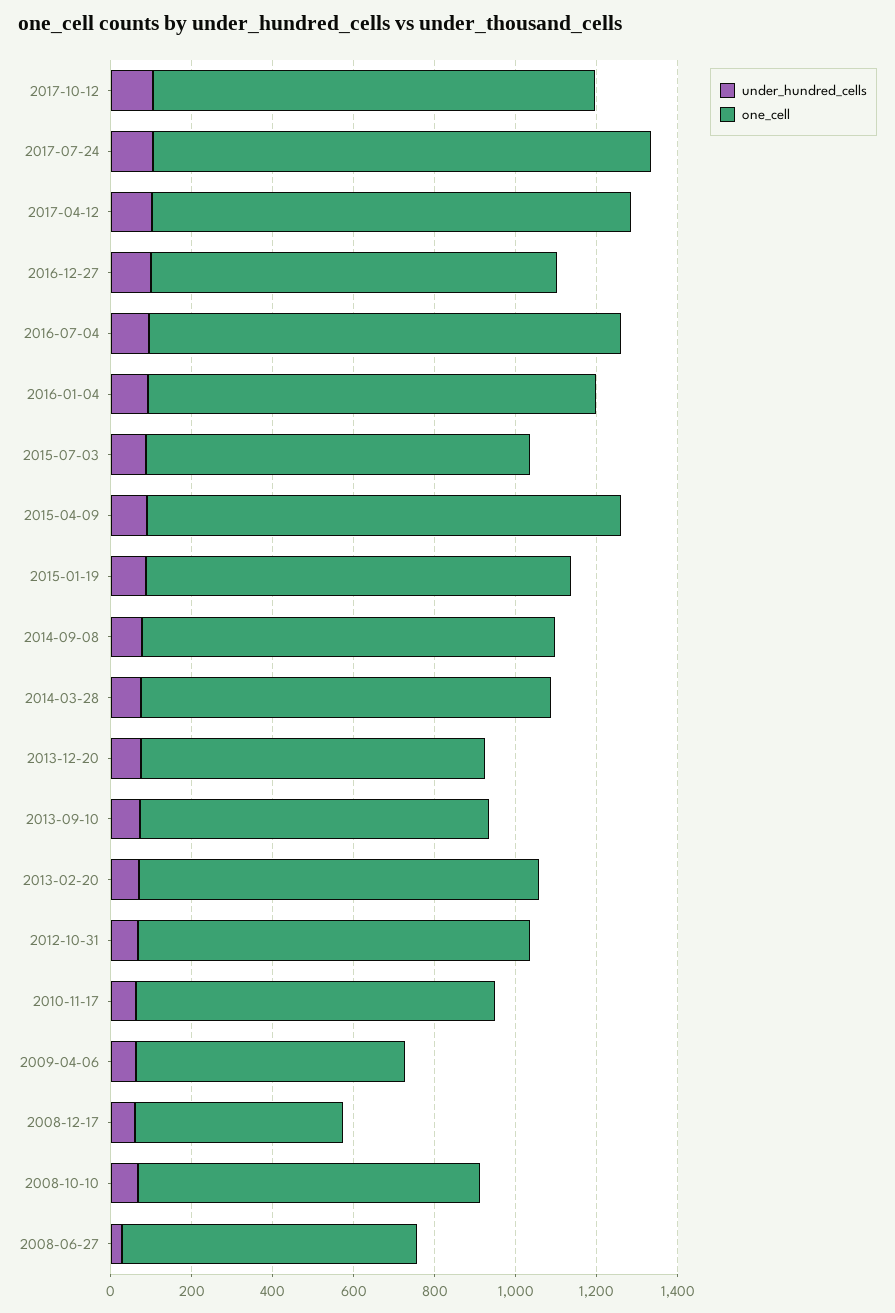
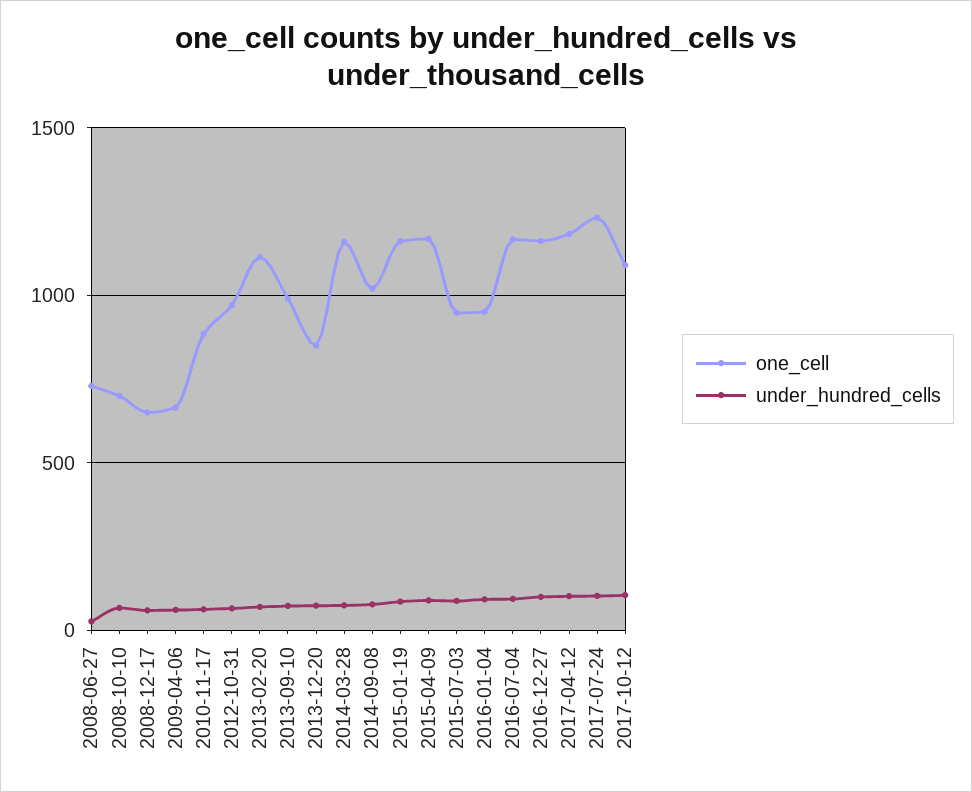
one_cell, 2016-12-27: 1000 -> 1150
one_cell, 2016-01-04: 1100 -> 950
one_cell, 2015-01-19: 1050 -> 1150
one_cell, 2014-03-28: 1000 -> 1150
one_cell, 2013-09-10: 850 -> 1000
one_cell, 2013-02-20: 1000 -> 1100
one_cell, 2008-12-17: 500 -> 650
one_cell, 2008-10-10: 850 -> 700

